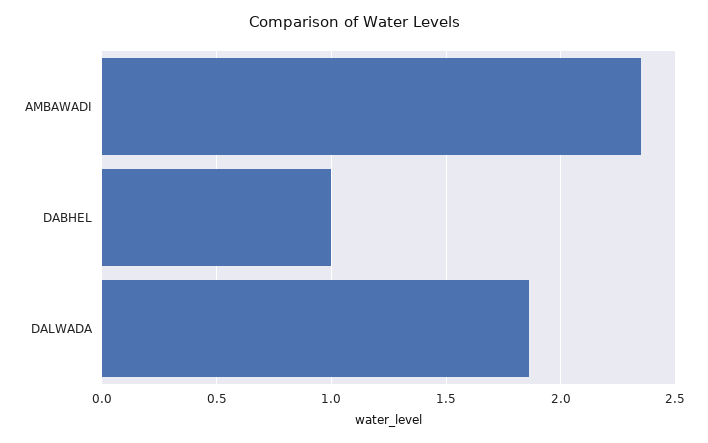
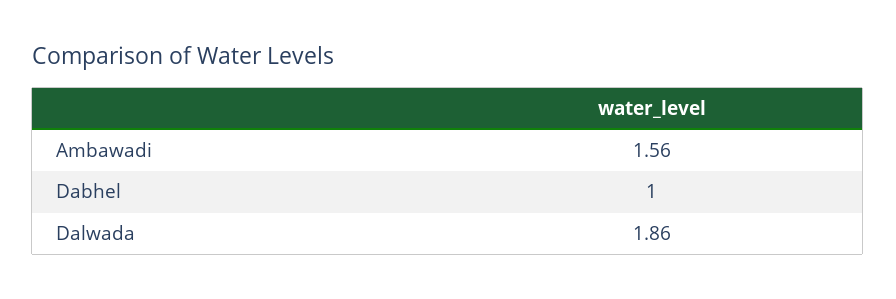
AMBAWADI: 2.35 -> 1.56

